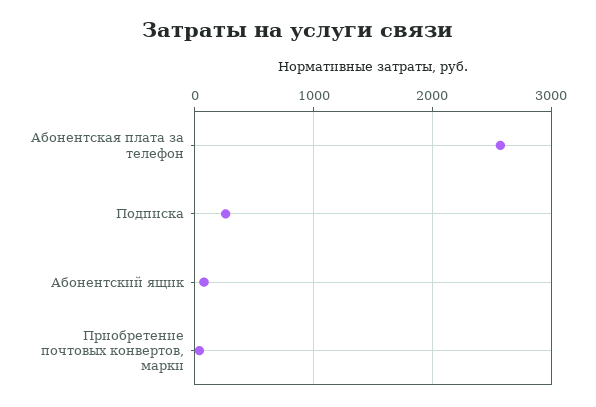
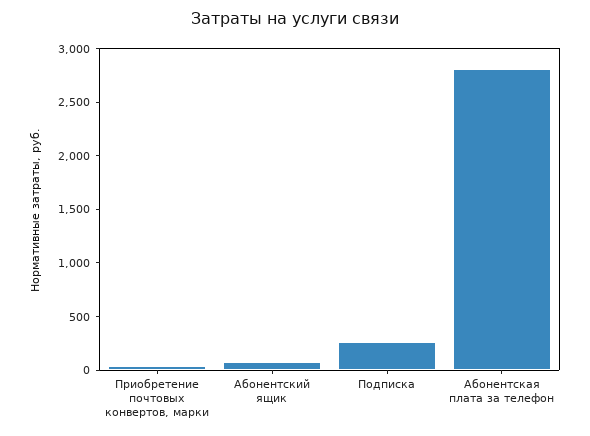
Абонентская плата за телефон: 2600 -> 2800

